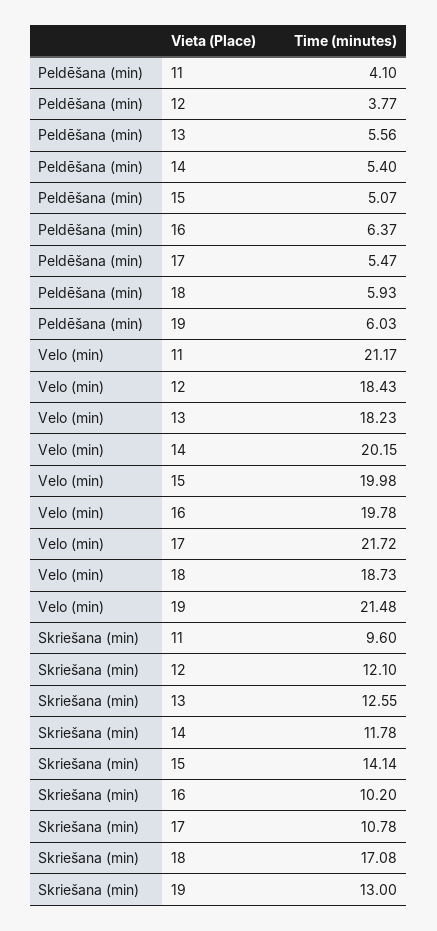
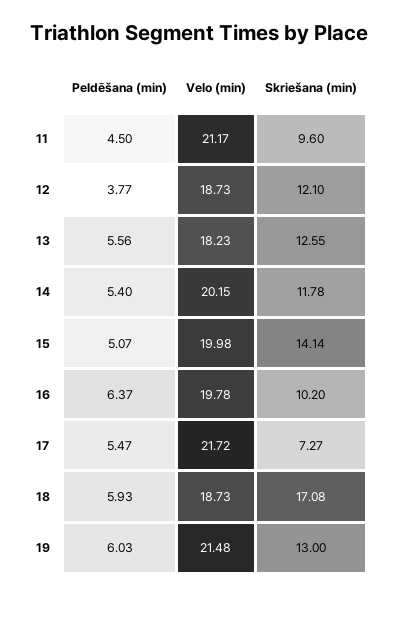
Peldēšana (min), 11: 4.1 -> 4.5
Velo (min), 12: 18.43 -> 18.73
Skriešana (min), 17: 10.78 -> 7.27

